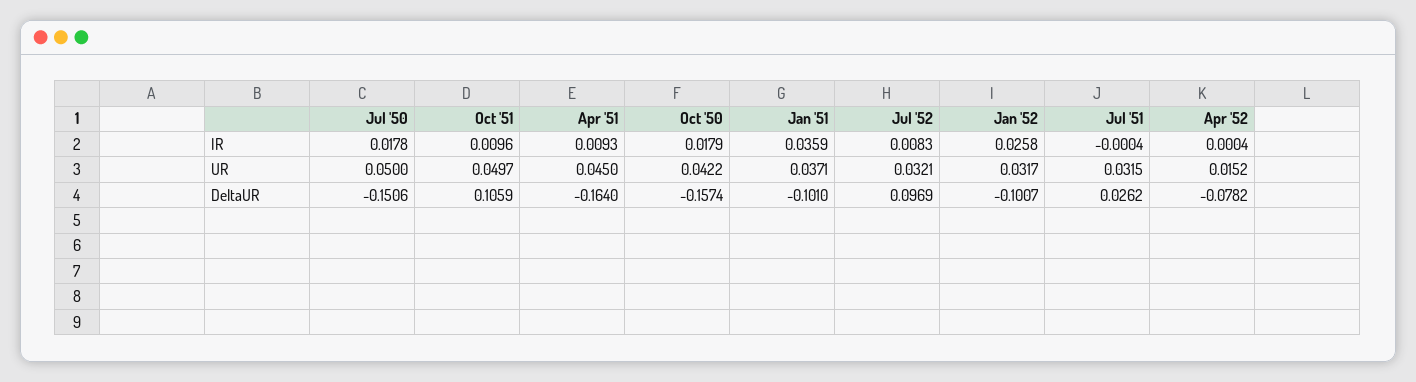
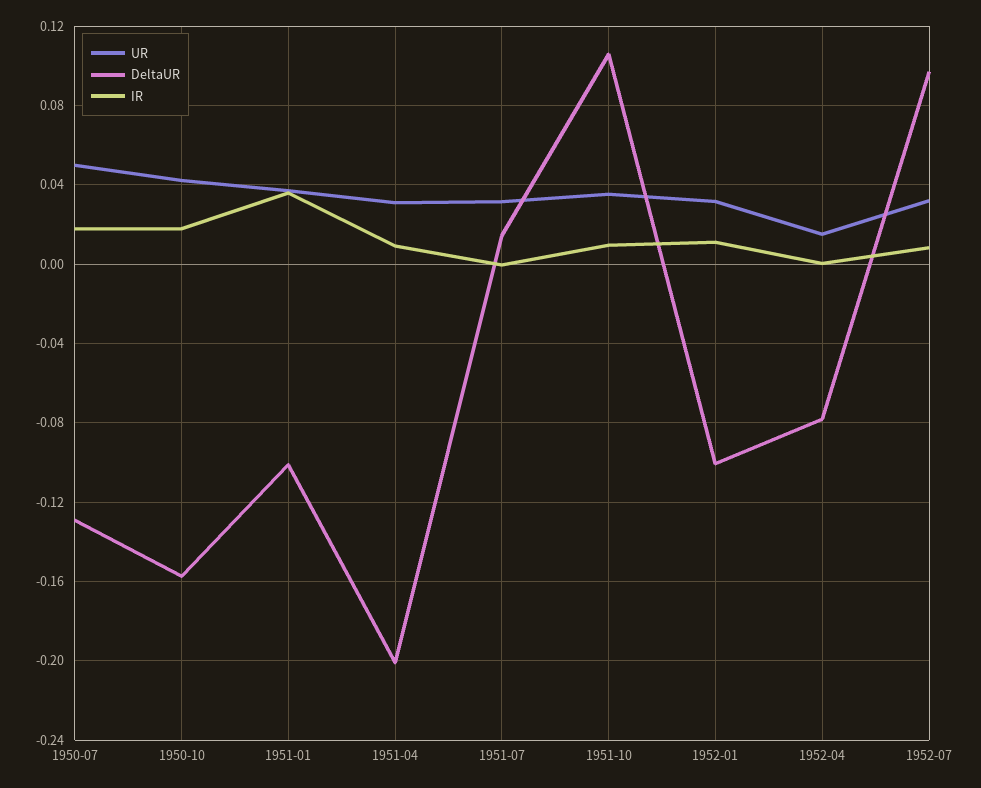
IR, Jan '52: 0.0258 -> 0.01
UR, Oct '51: 0.0497 -> 0.035
UR, Apr '51: 0.045 -> 0.03
DeltaUR, Jul '50: -0.1506 -> -0.13
DeltaUR, Apr '51: -0.164 -> -0.2
DeltaUR, Jul '51: 0.0262 -> 0.015

